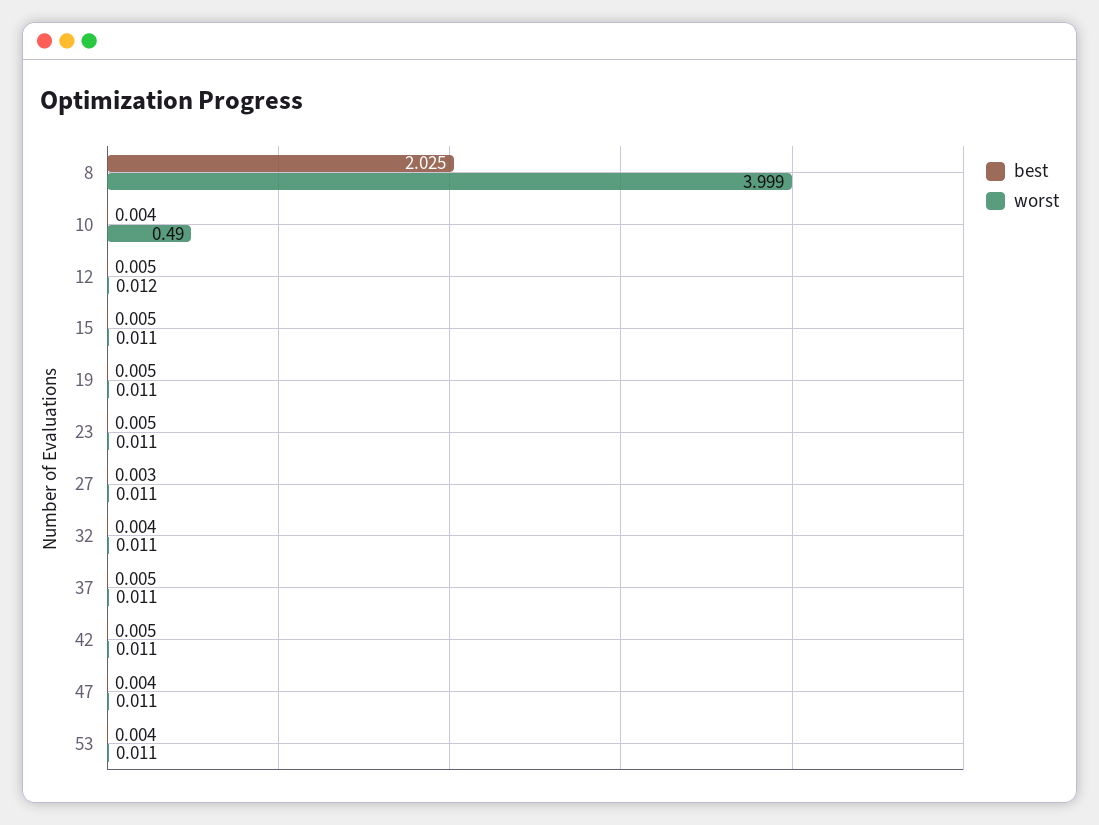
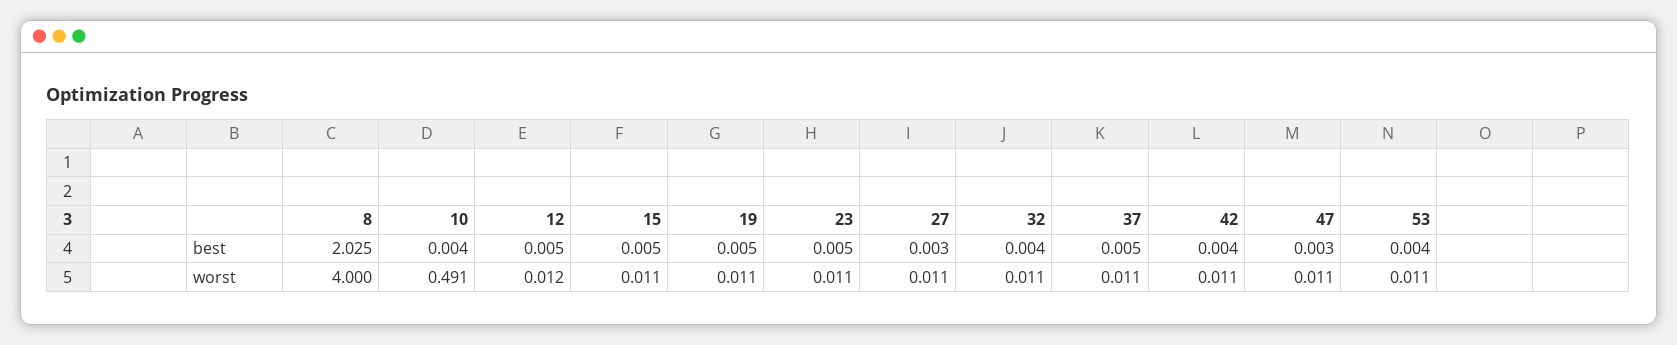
worst, 8: 3.999 -> 4
worst, 10: 0.49 -> 0.491
best, 42: 0.005 -> 0.004
best, 47: 0.004 -> 0.003

